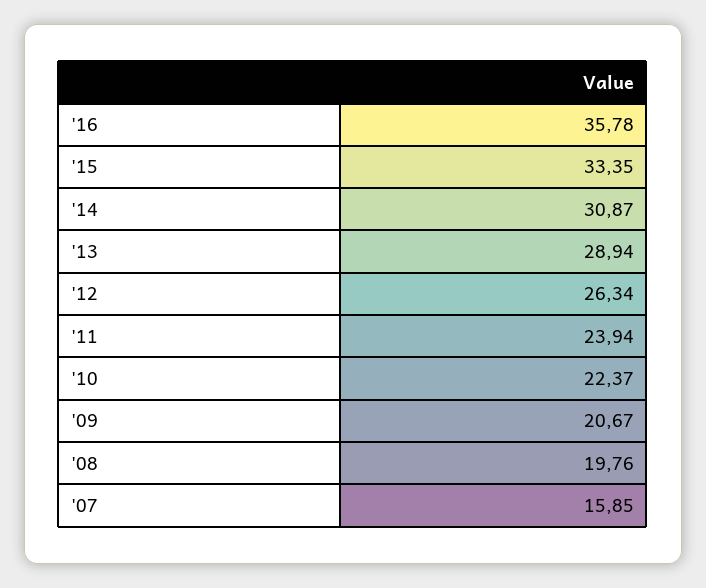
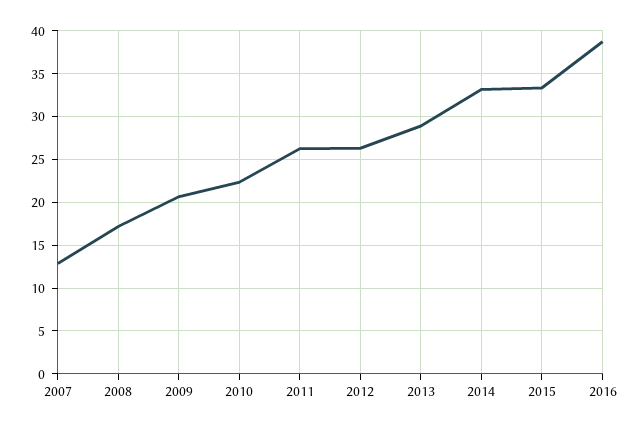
'16: 35.78 -> 39
'14: 30.87 -> 33
'11: 23.94 -> 26
'08: 19.76 -> 17
'07: 15.85 -> 13

